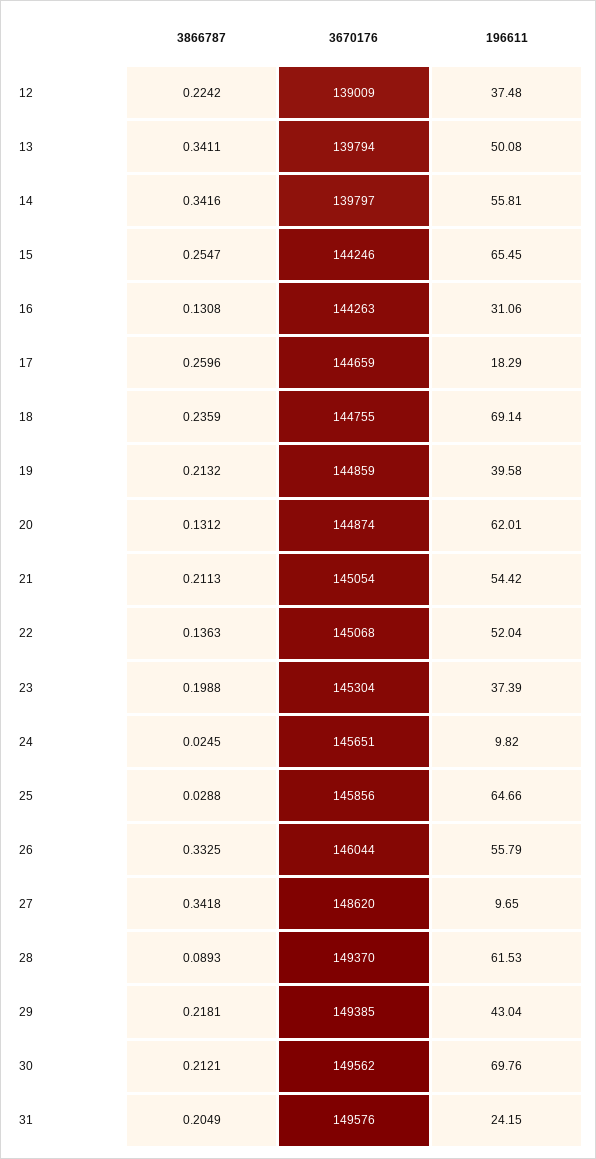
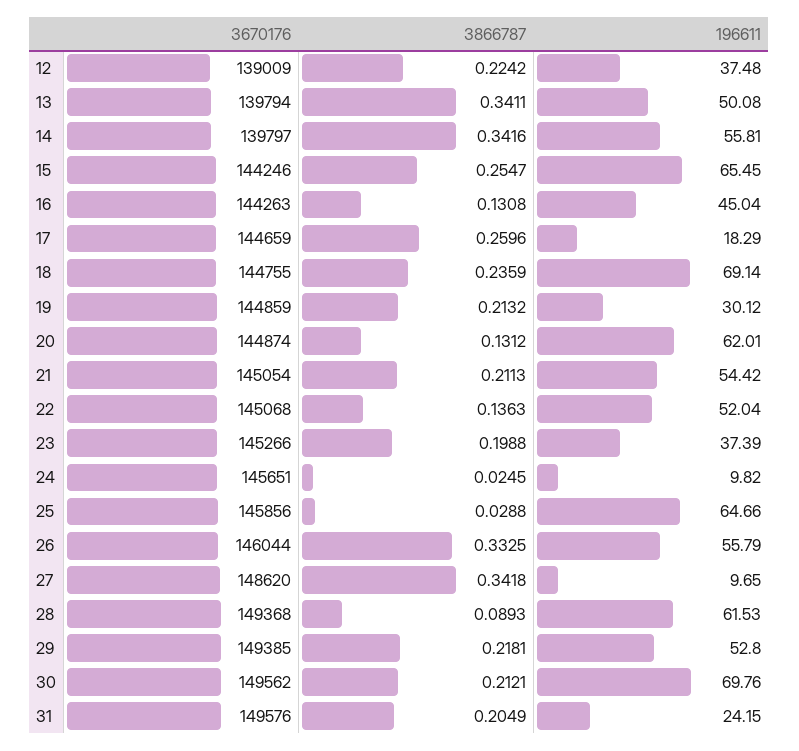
196611, 16: 31.06 -> 45.04
196611, 19: 39.58 -> 30.12
3670176, 23: 145304 -> 145266
3670176, 28: 149370 -> 149368
196611, 29: 43.04 -> 52.8

